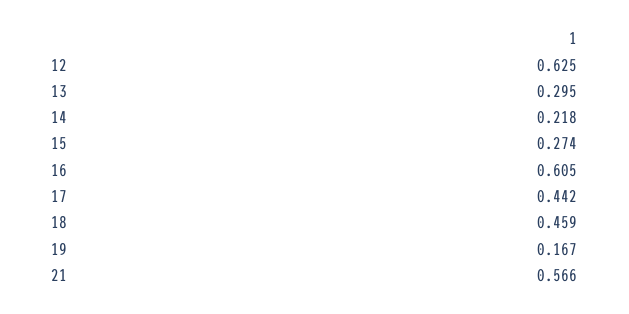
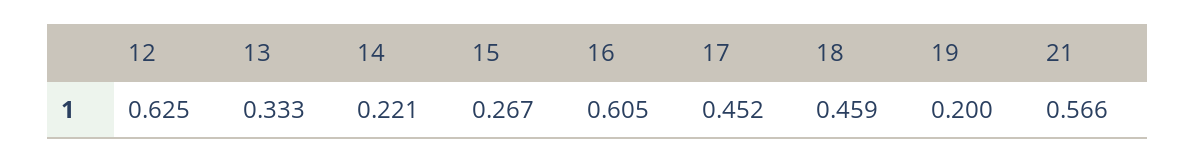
13: 0.295 -> 0.333
14: 0.218 -> 0.221
15: 0.274 -> 0.267
17: 0.442 -> 0.452
19: 0.167 -> 0.2

